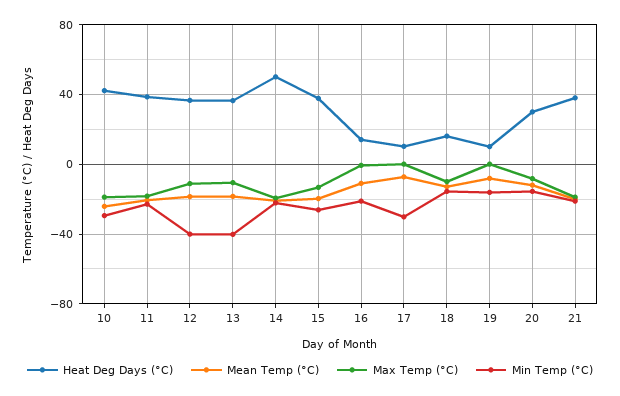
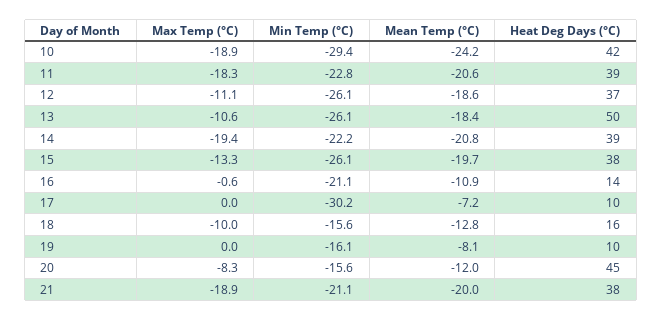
Min Temp (°C), 12: -40 -> -26.1
Heat Deg Days (°C), 13: 35 -> 50
Min Temp (°C), 13: -40 -> -26.1
Heat Deg Days (°C), 14: 50 -> 39
Heat Deg Days (°C), 20: 30 -> 45

